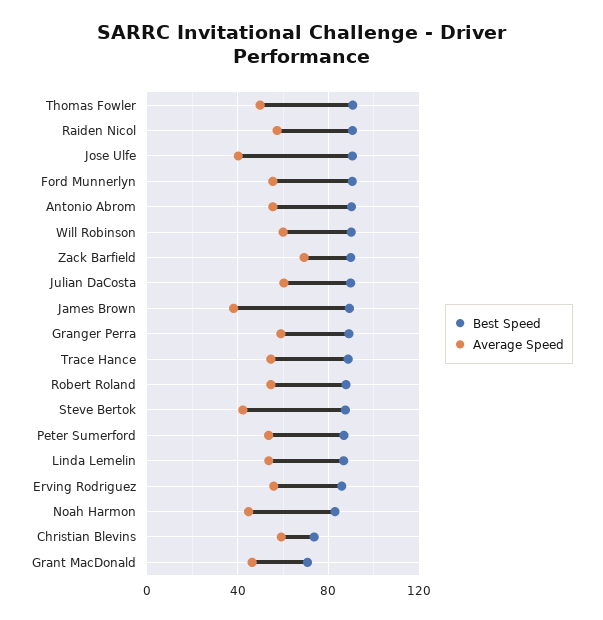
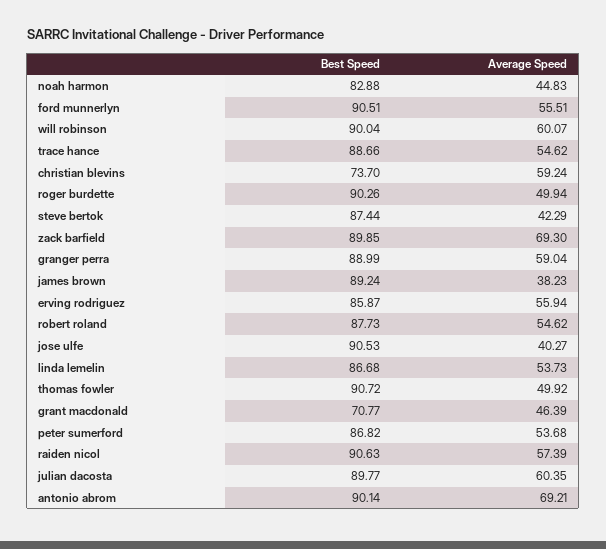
Average Speed, Antonio Abrom: 55 -> 69.21
Best Speed, roger burdette: none -> 90.26
Average Speed, roger burdette: none -> 49.94

